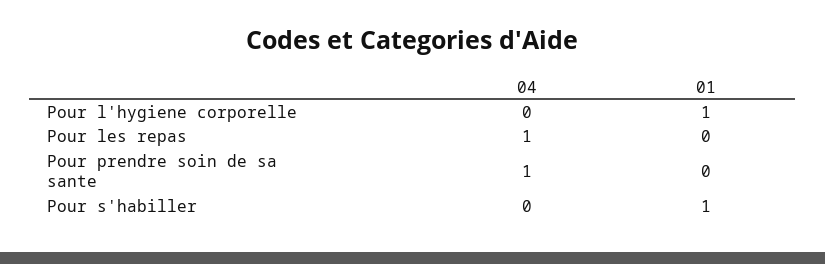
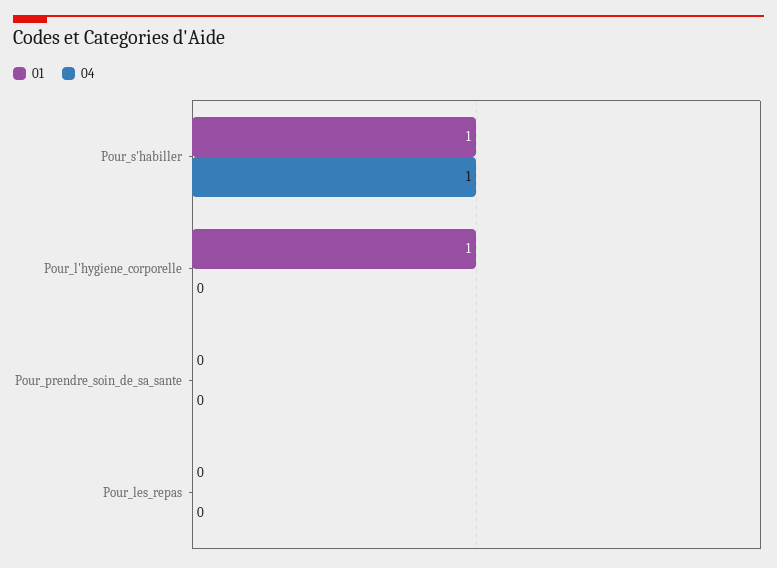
04, Pour les repas: 1 -> 0
04, Pour prendre soin de sa sante: 1 -> 0
04, Pour s'habiller: 0 -> 1

